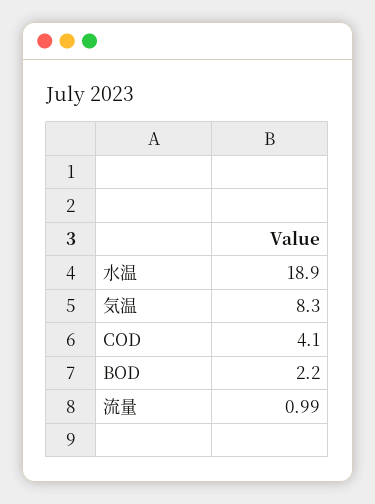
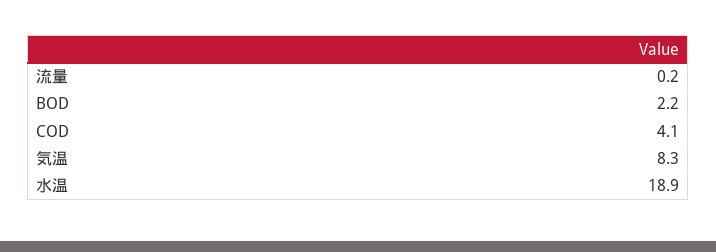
流量: 0.99 -> 0.2

